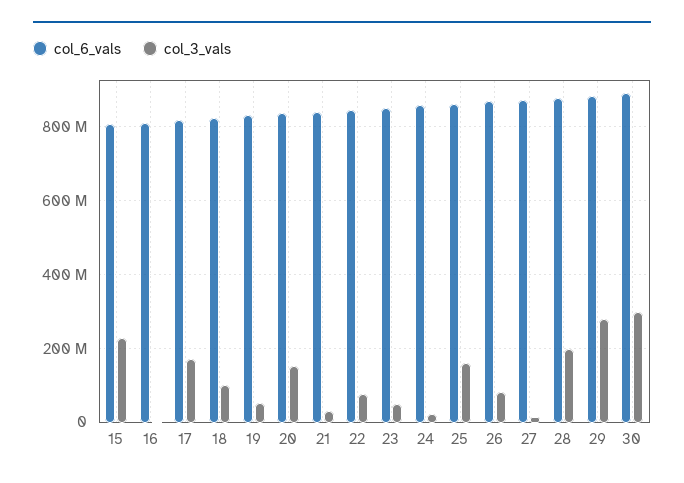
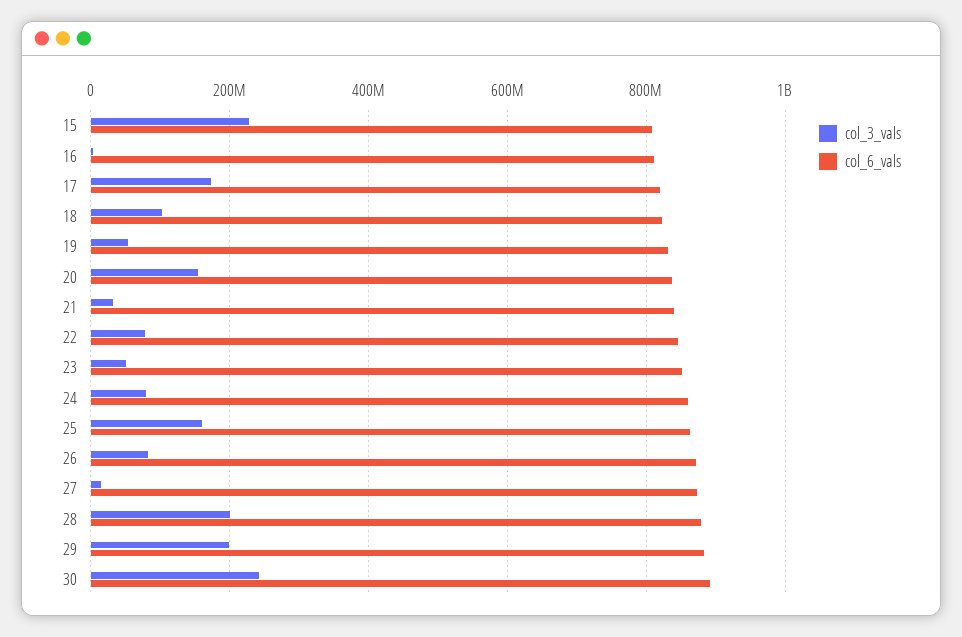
col_3_vals, 24: 20000000 -> 80000000
col_3_vals, 29: 280000000 -> 200000000
col_3_vals, 30: 300000000 -> 240000000

